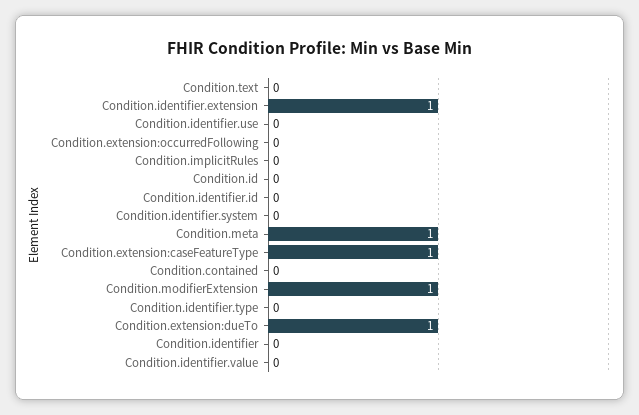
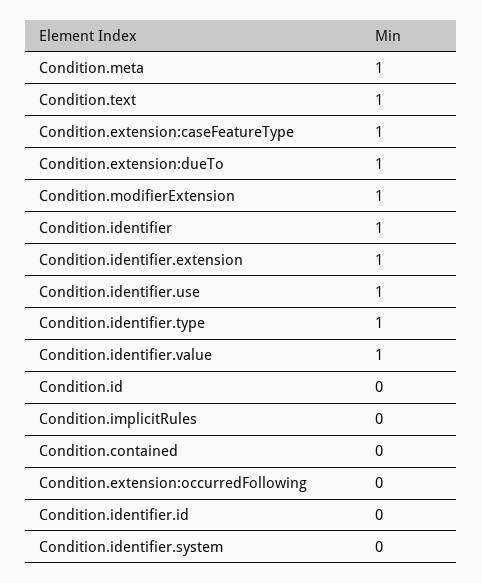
Condition.text: 0 -> 1
Condition.identifier.use: 0 -> 1
Condition.identifier.type: 0 -> 1
Condition.identifier: 0 -> 1
Condition.identifier.value: 0 -> 1

